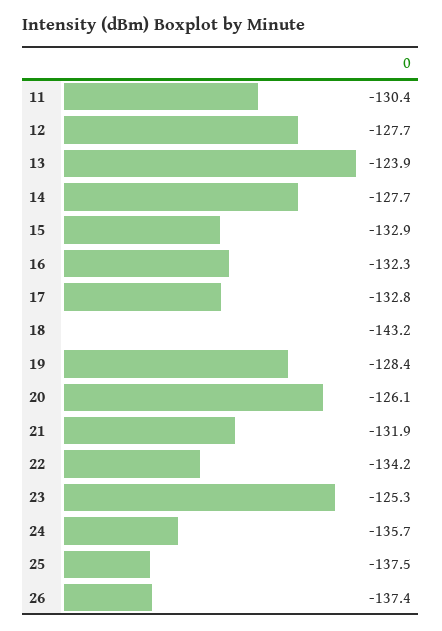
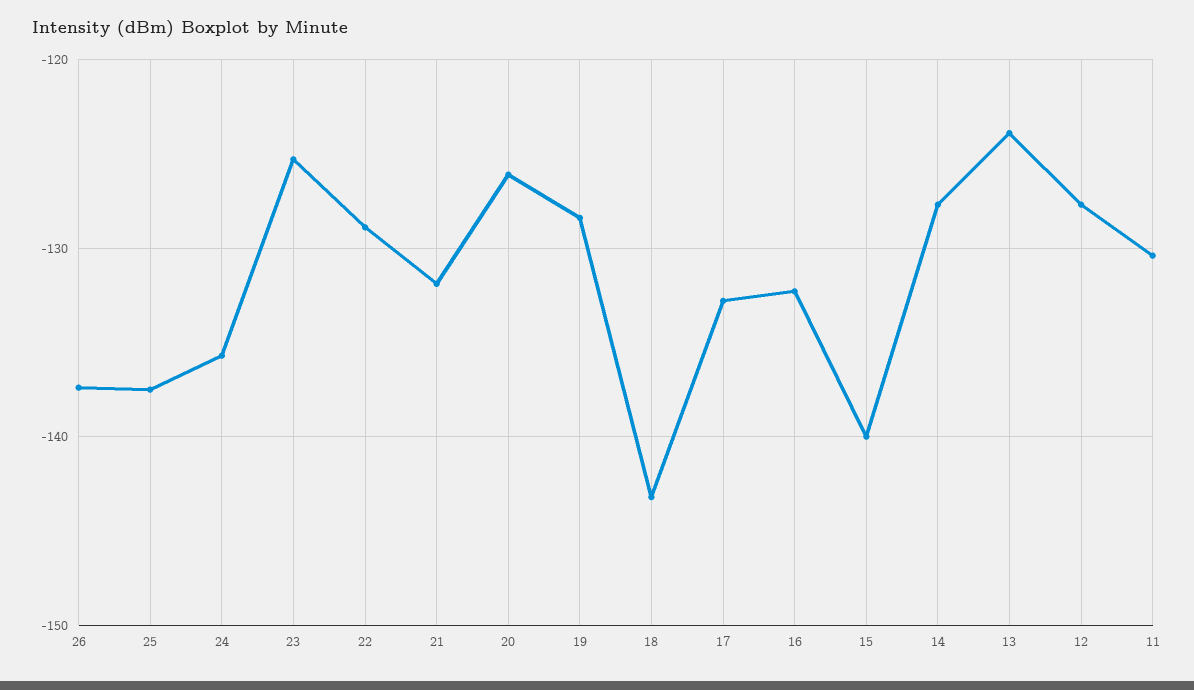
15: -132.9 -> -140
22: -134.2 -> -129

